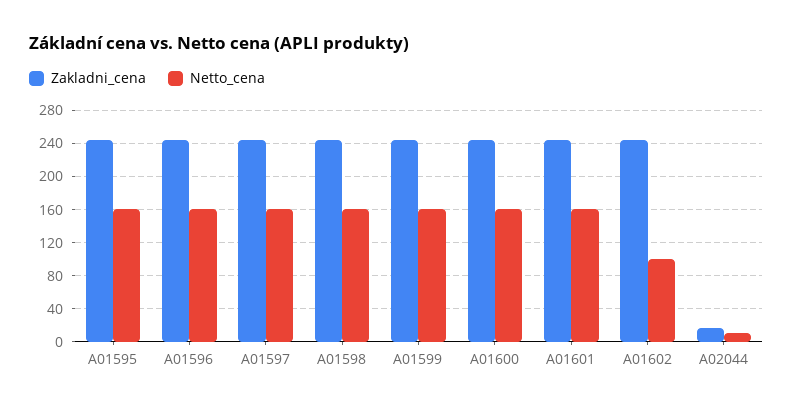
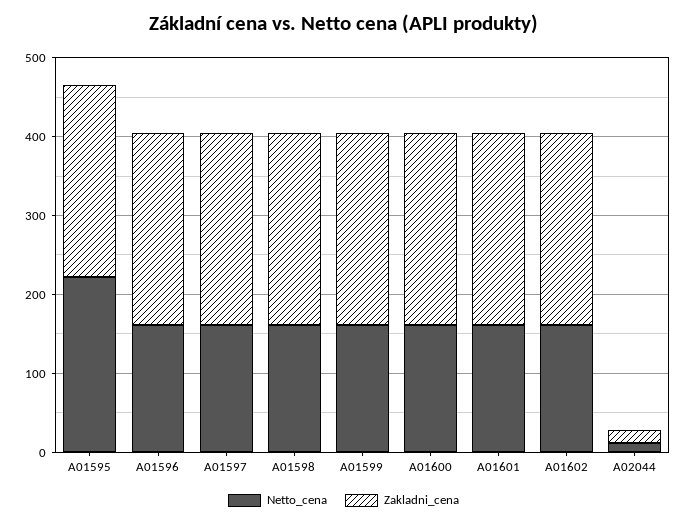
Netto_cena, A01595: 160 -> 220
Netto_cena, A01602: 100 -> 160

